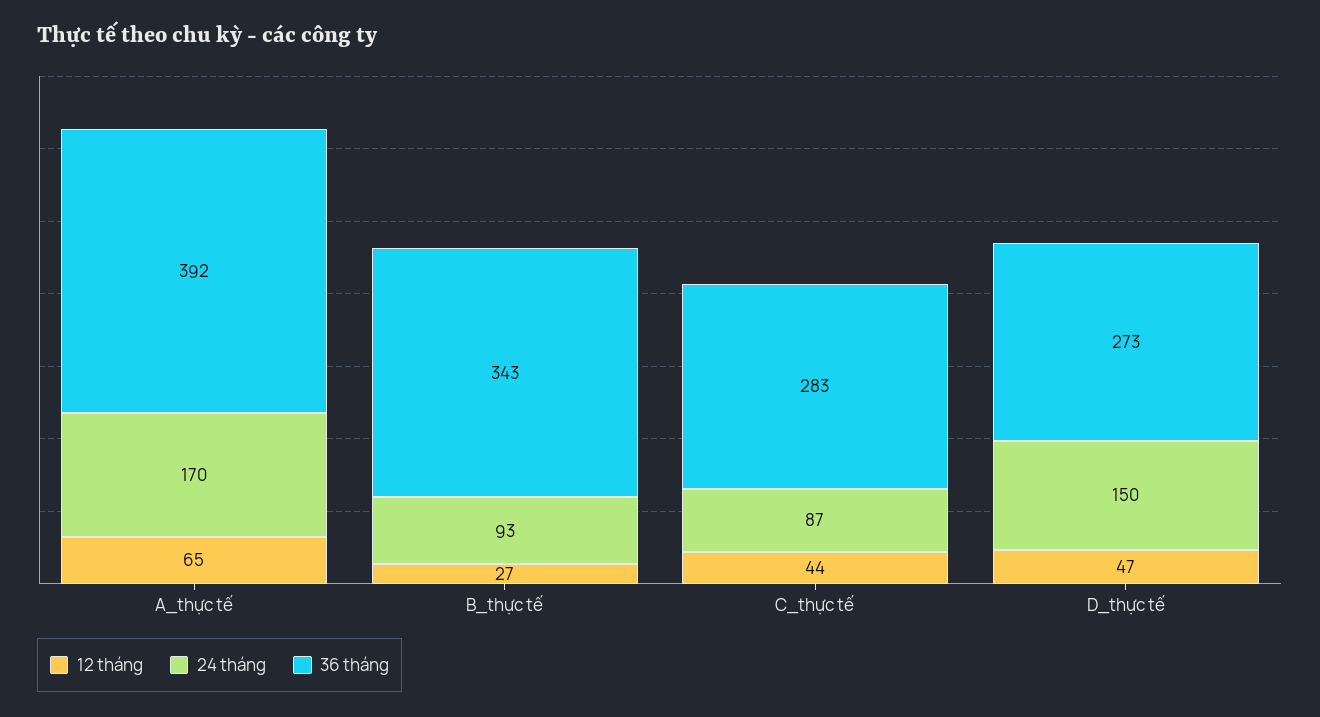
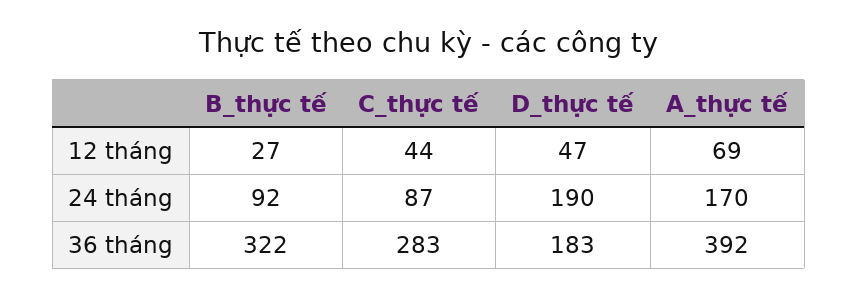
12 tháng, A_thực tế: 65 -> 69
24 tháng, B_thực tế: 93 -> 92
36 tháng, B_thực tế: 343 -> 322
24 tháng, D_thực tế: 150 -> 190
36 tháng, D_thực tế: 273 -> 183

